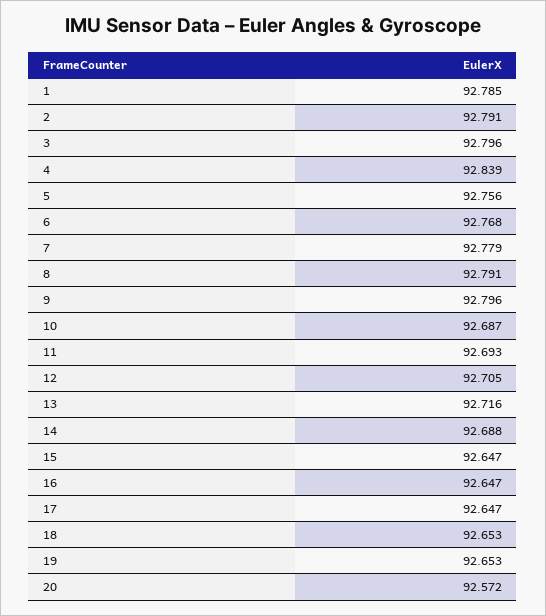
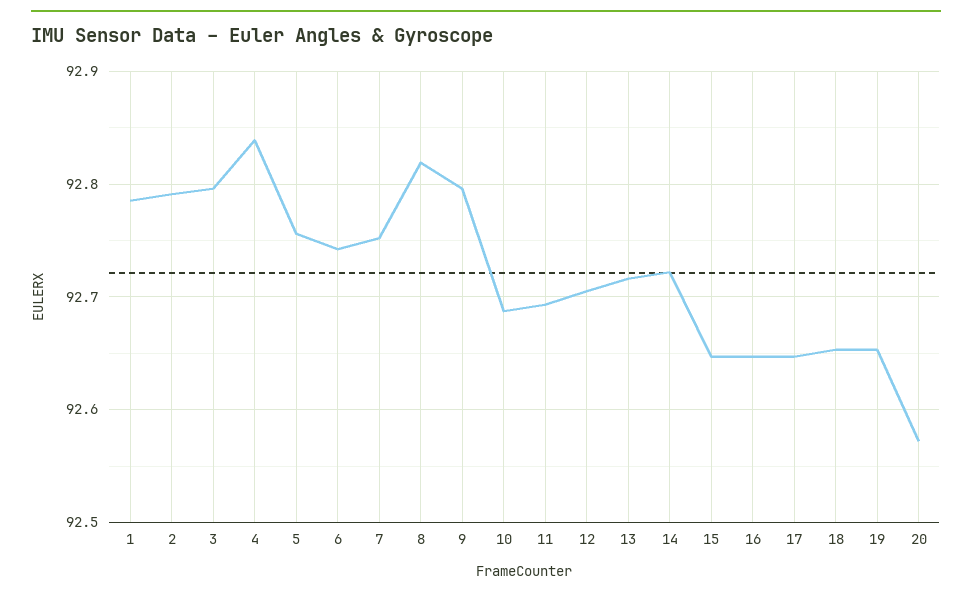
6: 92.768 -> 92.74
7: 92.779 -> 92.75
8: 92.791 -> 92.82
14: 92.688 -> 92.72

